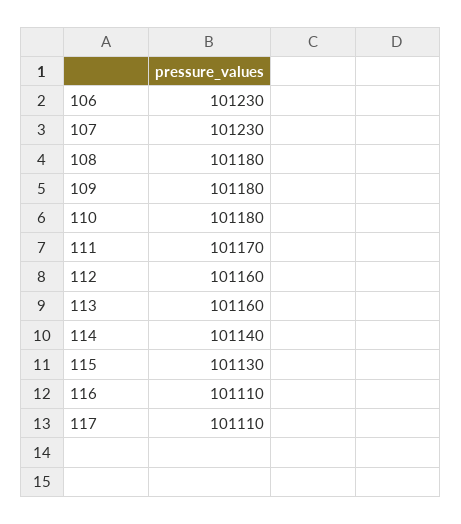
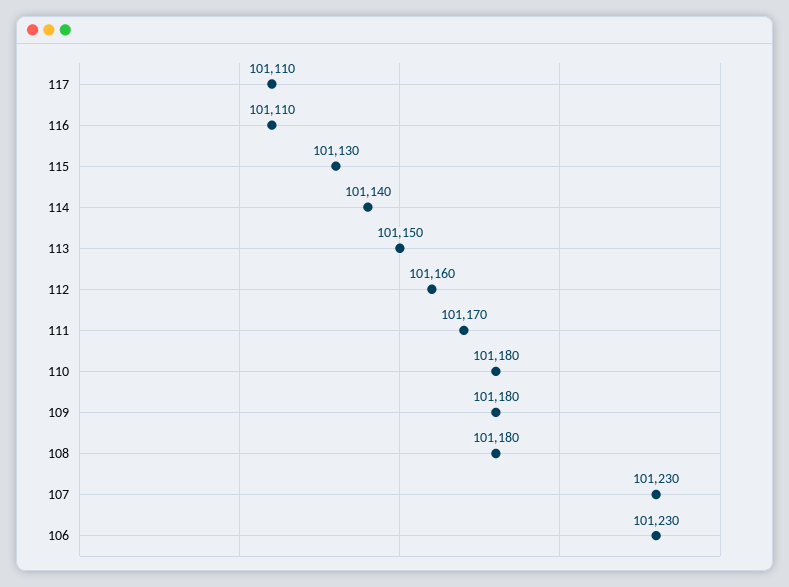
113: 101160 -> 101150

